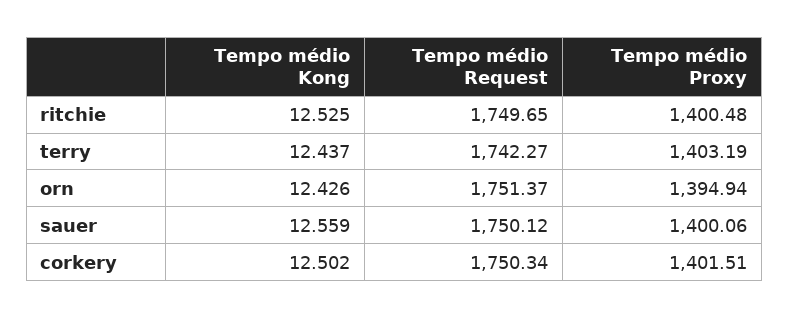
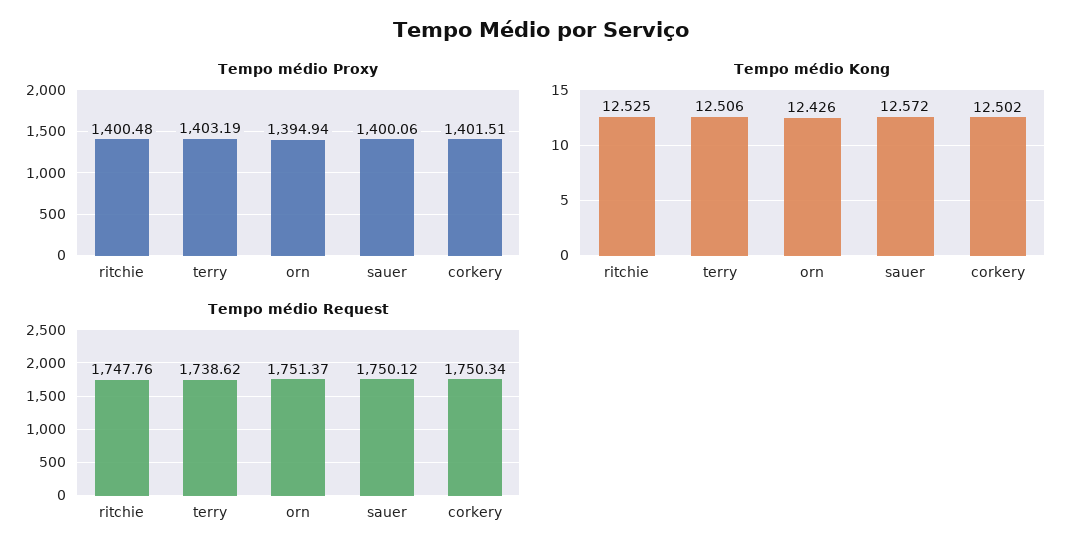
Tempo médio Request, ritchie: 1749.65 -> 1747.76
Tempo médio Kong, terry: 12.437 -> 12.506
Tempo médio Request, terry: 1742.27 -> 1738.62
Tempo médio Kong, sauer: 12.559 -> 12.572

